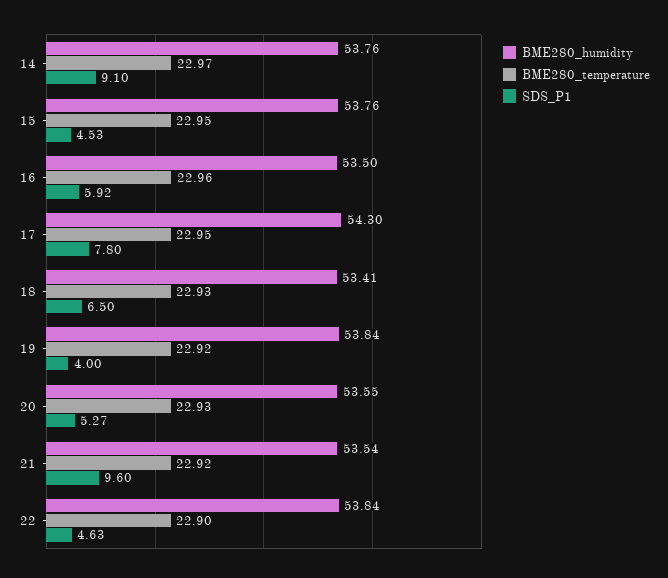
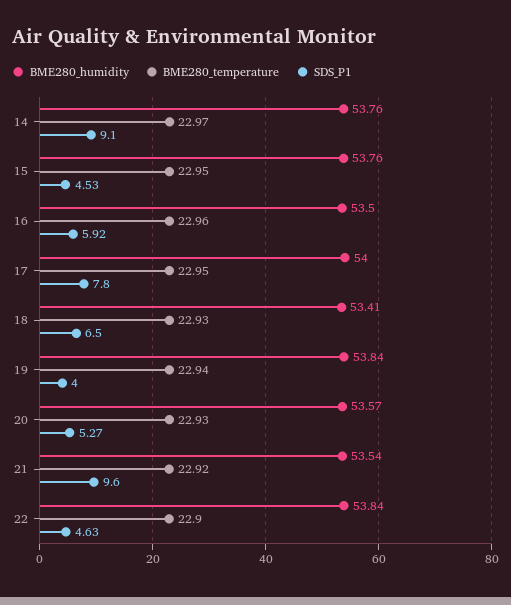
BME280_humidity, 17: 54.3 -> 54
BME280_temperature, 19: 22.92 -> 22.94
BME280_humidity, 20: 53.55 -> 53.57

